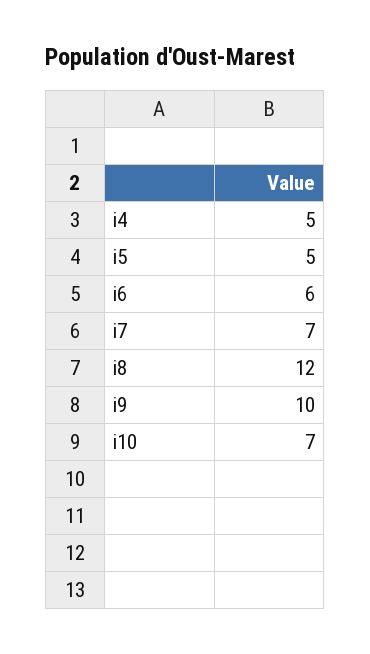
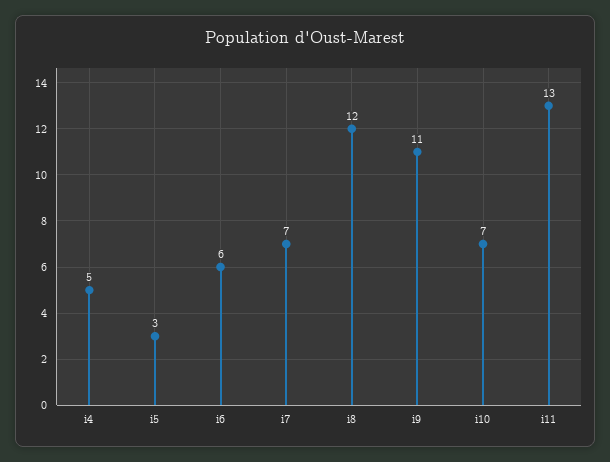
i5: 5 -> 3
i9: 10 -> 11
i11: none -> 13

